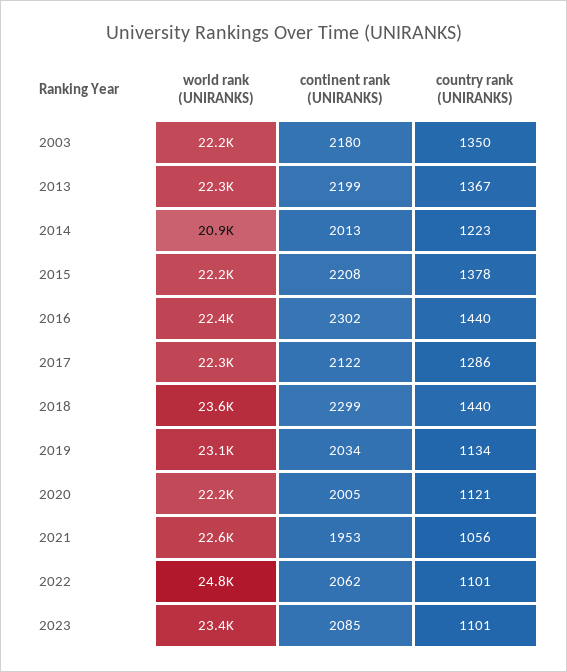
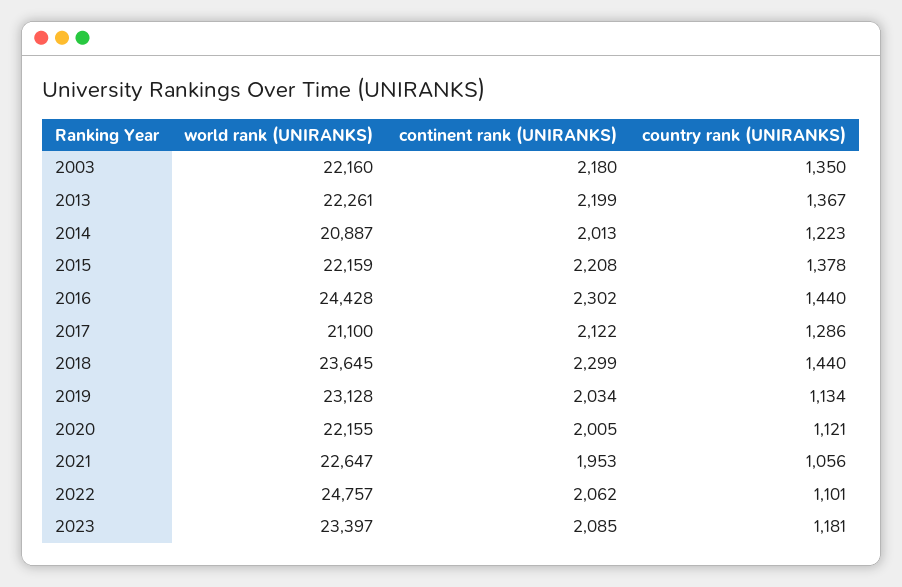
world rank (UNIRANKS), 2016: 22400 -> 24428
world rank (UNIRANKS), 2017: 22300 -> 21100
country rank (UNIRANKS), 2023: 1101 -> 1181

